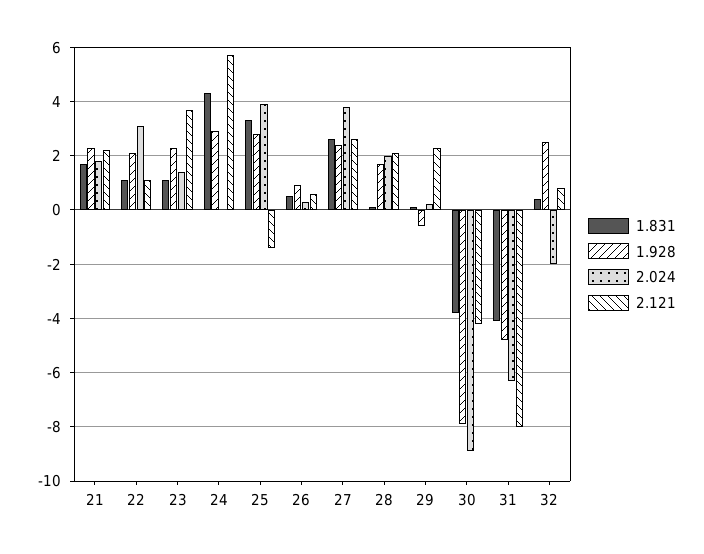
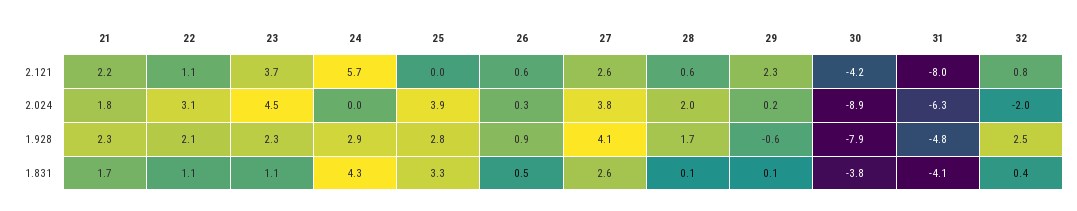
2.024, 23: 1.5 -> 4.5
2.121, 25: -1.5 -> 0
1.928, 27: 2.5 -> 4.1
2.121, 28: 2 -> 0.6

